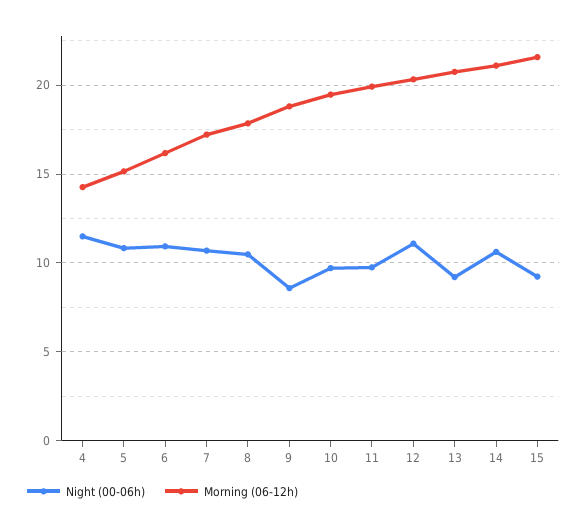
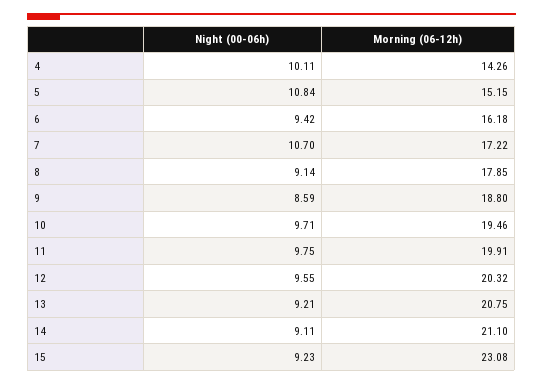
Night (00-06h), 4: 11.5 -> 10.11
Night (00-06h), 6: 11 -> 9.42
Night (00-06h), 8: 10.5 -> 9.14
Night (00-06h), 12: 11 -> 9.55
Night (00-06h), 14: 10.5 -> 9.11
Morning (06-12h), 15: 21.5 -> 23.08

